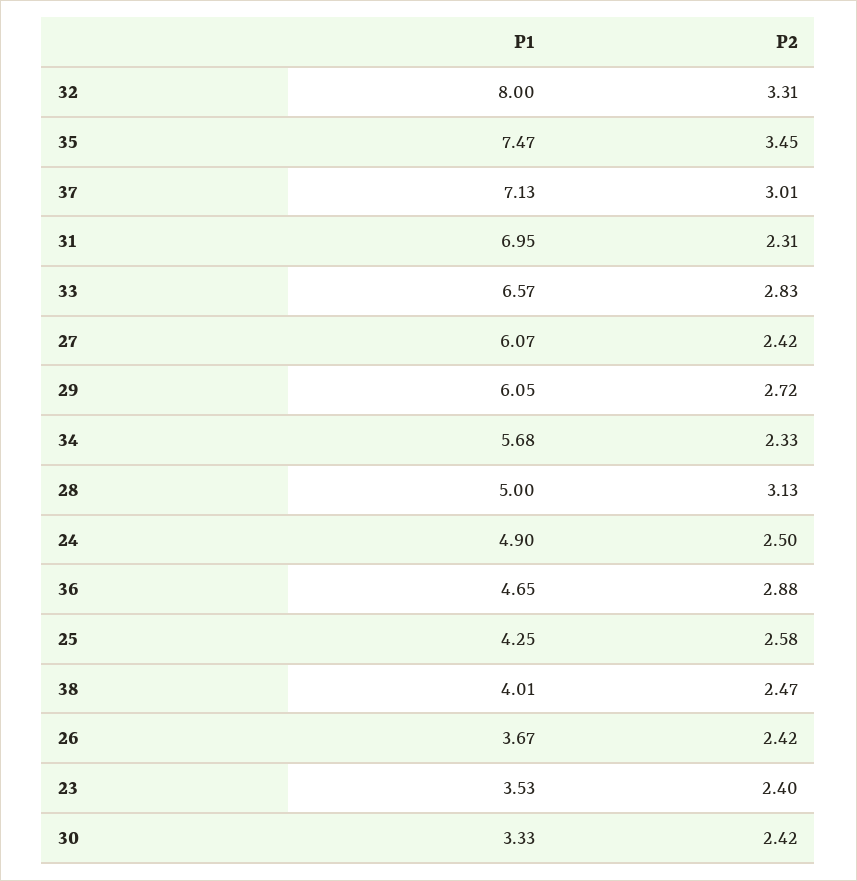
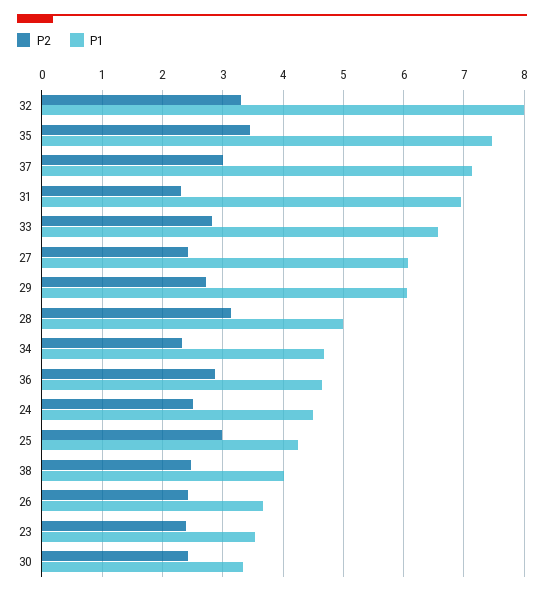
P1, 34: 5.68 -> 4.7
P1, 24: 4.9 -> 4.5
P2, 25: 2.58 -> 3

